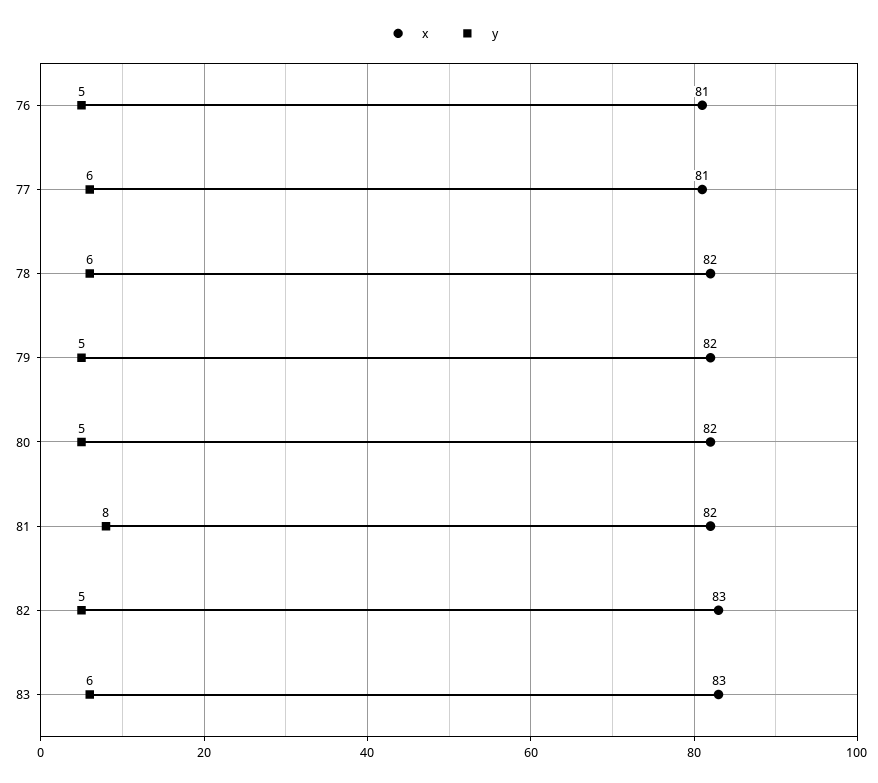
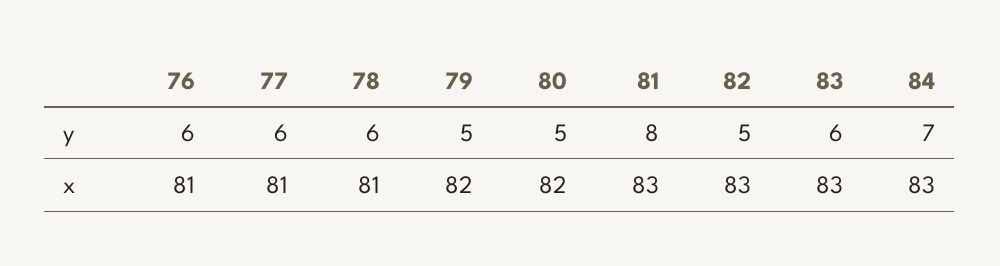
y, 76: 5 -> 6
x, 78: 82 -> 81
x, 81: 82 -> 83
y, 84: none -> 7
x, 84: none -> 83

